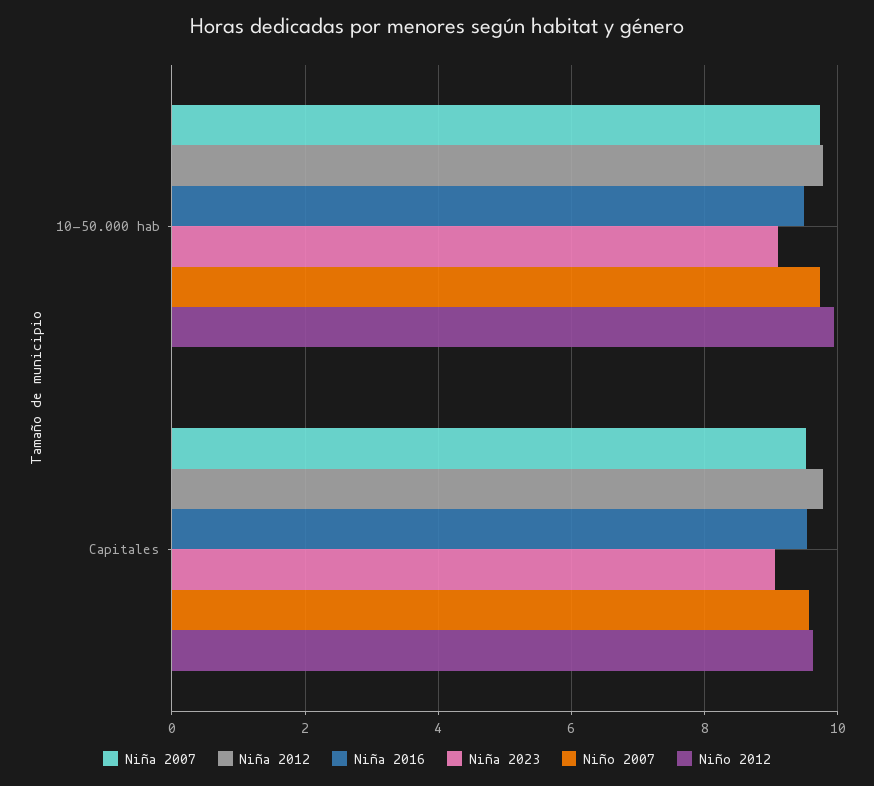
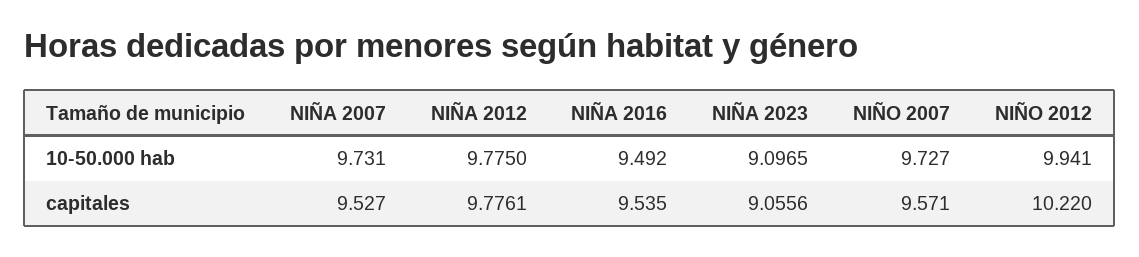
Niño 2012, Capitales: 9.6 -> 10.22

